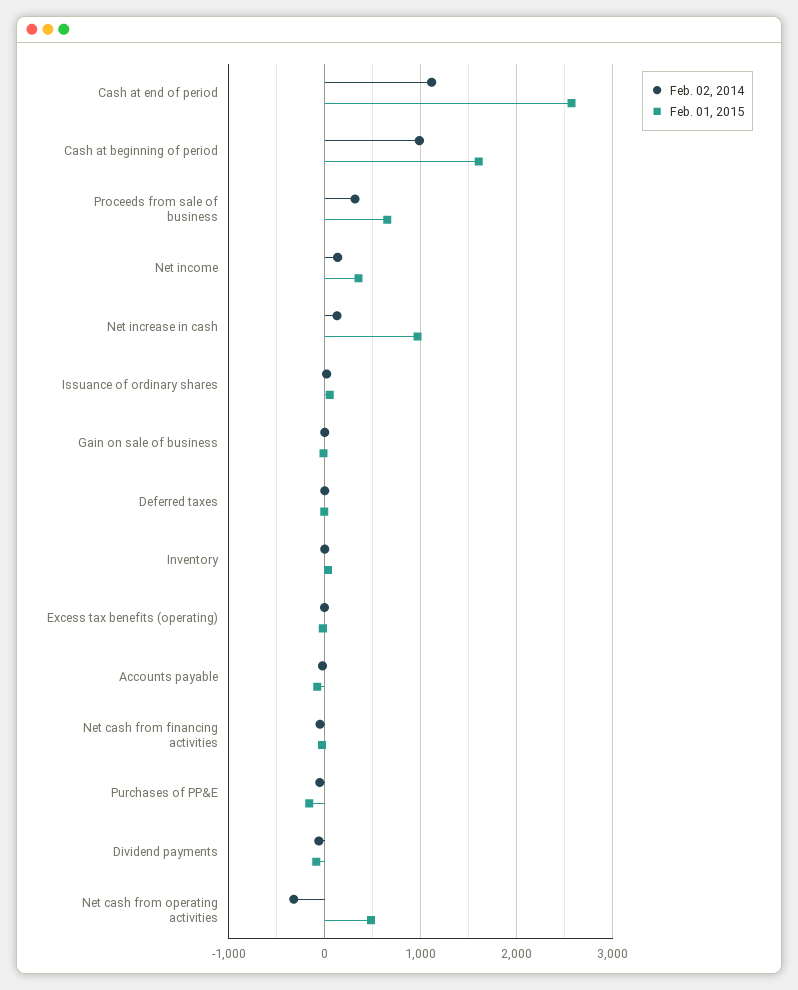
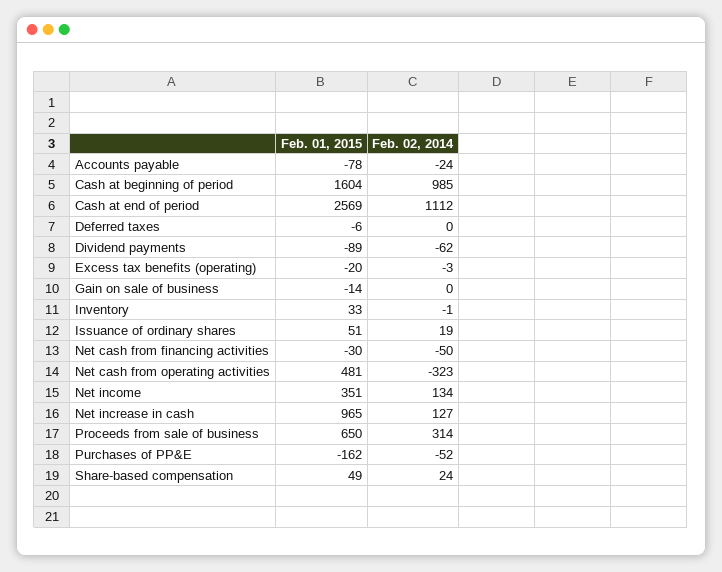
Feb. 01, 2015, Share-based compensation: none -> 49
Feb. 02, 2014, Share-based compensation: none -> 24

